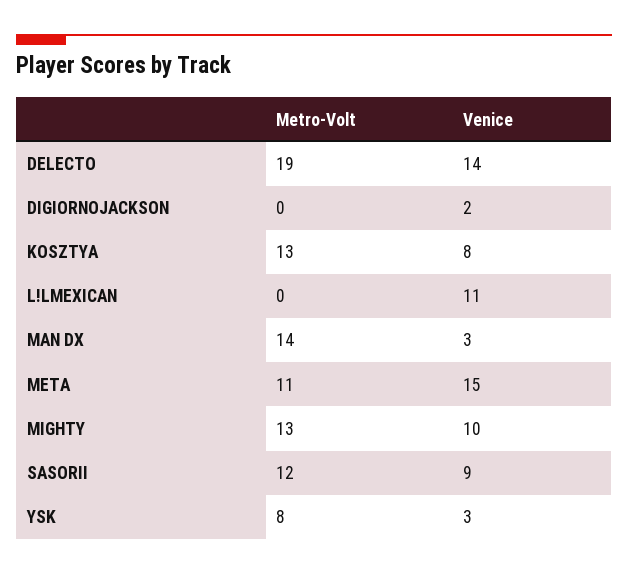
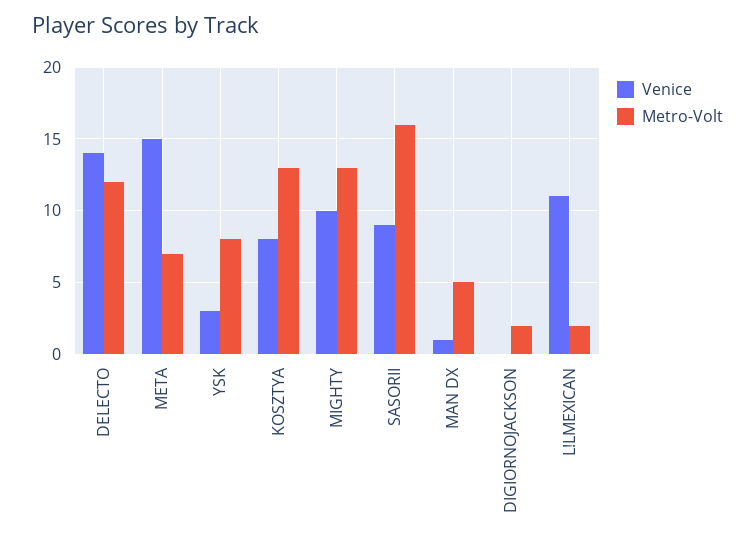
Metro-Volt, DELECTO: 19 -> 12
Metro-Volt, DIGIORNOJACKSON: 0 -> 2
Venice, DIGIORNOJACKSON: 2 -> 0
Metro-Volt, L!LMEXICAN: 0 -> 2
Metro-Volt, MAN DX: 14 -> 5
Venice, MAN DX: 3 -> 1
Metro-Volt, META: 11 -> 7
Metro-Volt, SASORII: 12 -> 16

